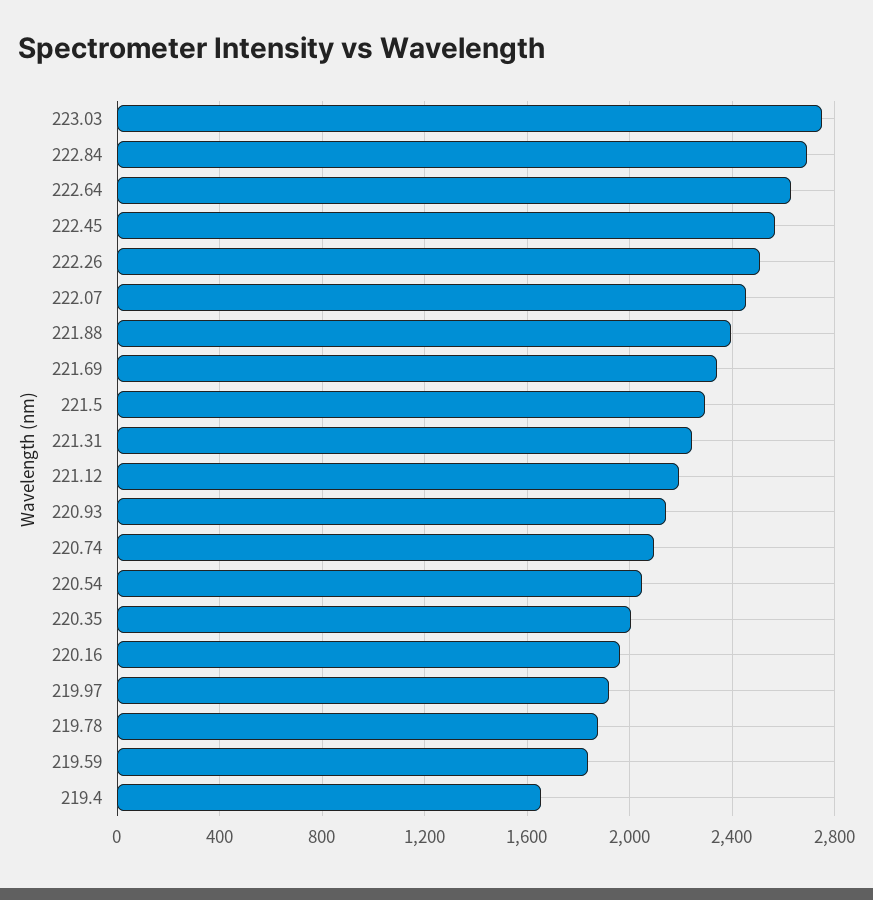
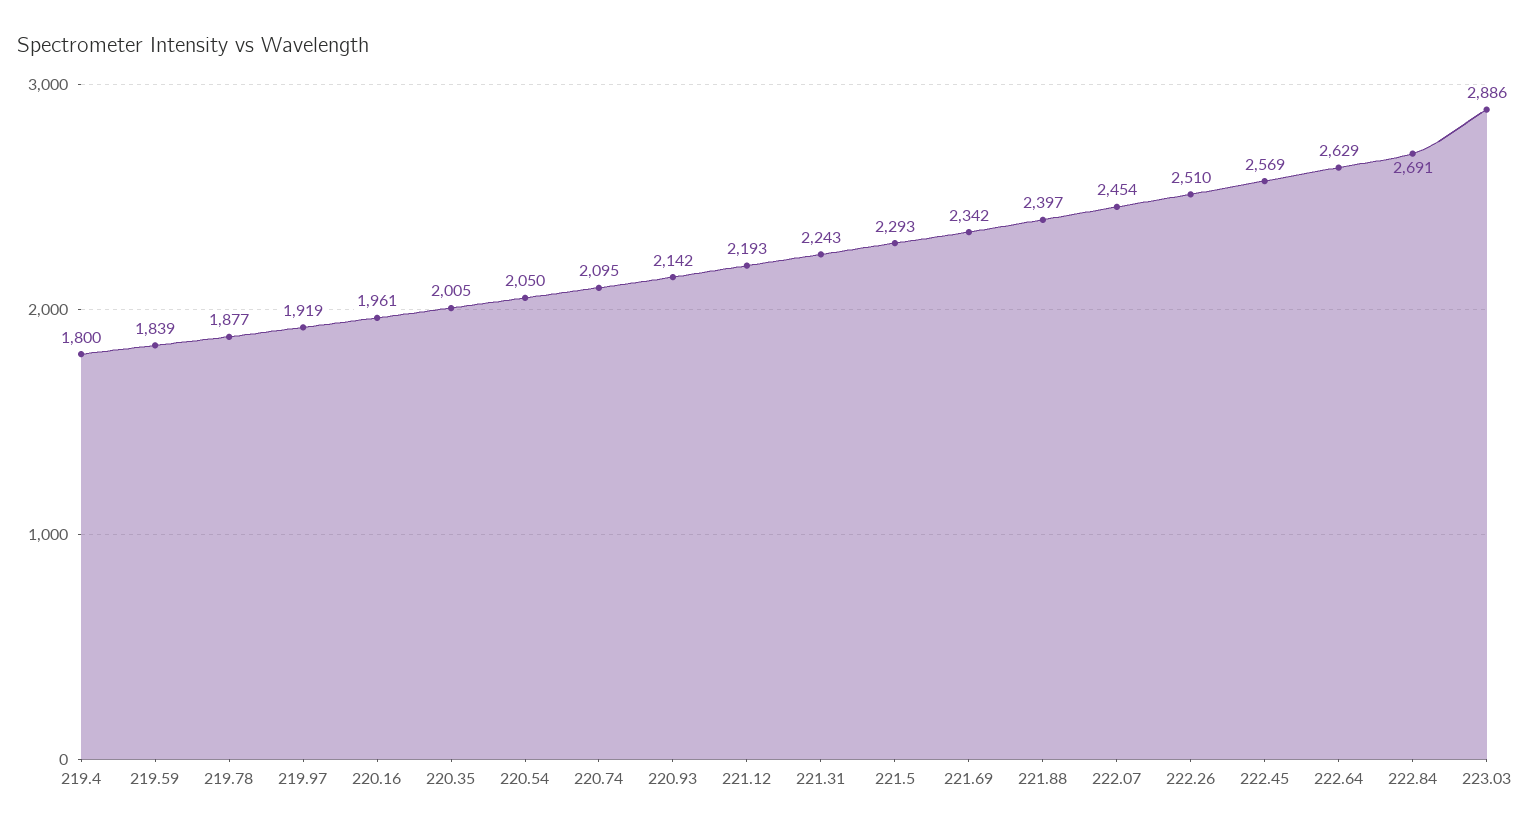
223.03: 2750 -> 2886
219.4: 1650 -> 1800

